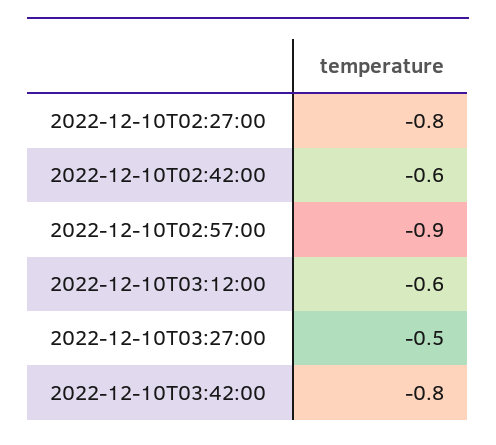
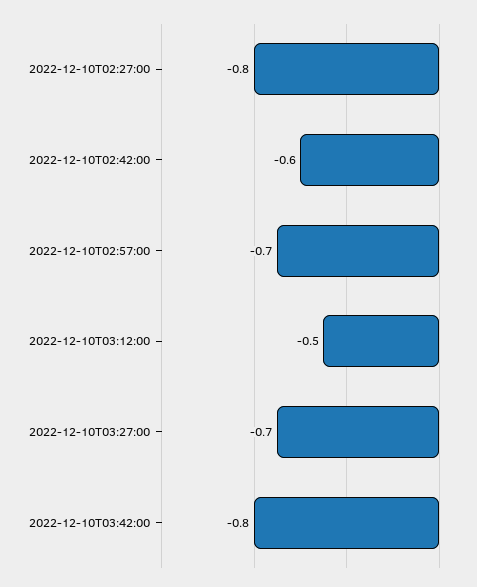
2022-12-10T02:57:00: -0.9 -> -0.7
2022-12-10T03:12:00: -0.6 -> -0.5
2022-12-10T03:27:00: -0.5 -> -0.7

